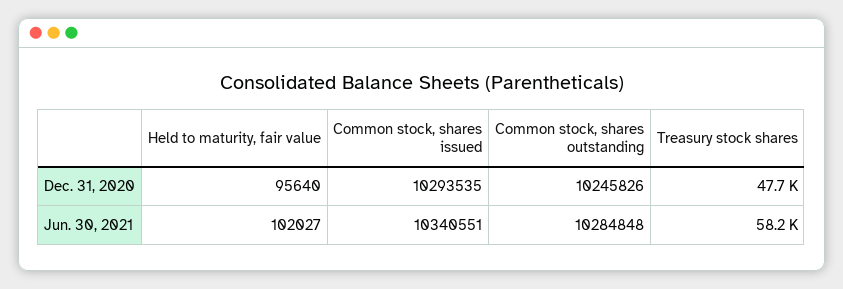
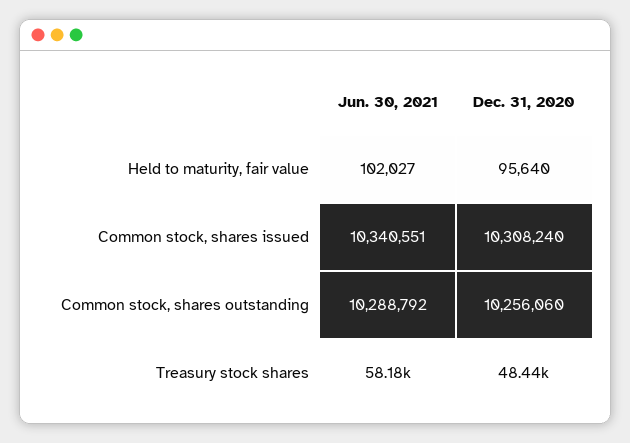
Common stock, shares issued, Dec. 31, 2020: 10293535 -> 10308240
Common stock, shares outstanding, Dec. 31, 2020: 10245826 -> 10256060
Treasury stock shares, Dec. 31, 2020: 47700 -> 48440
Common stock, shares outstanding, Jun. 30, 2021: 10284848 -> 10288792

